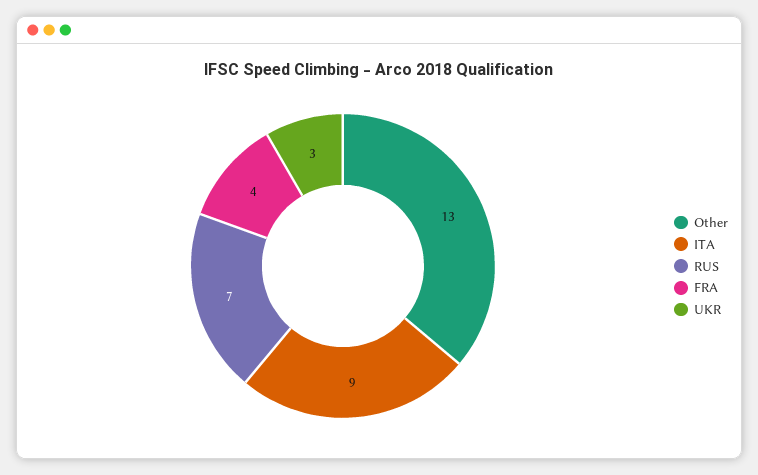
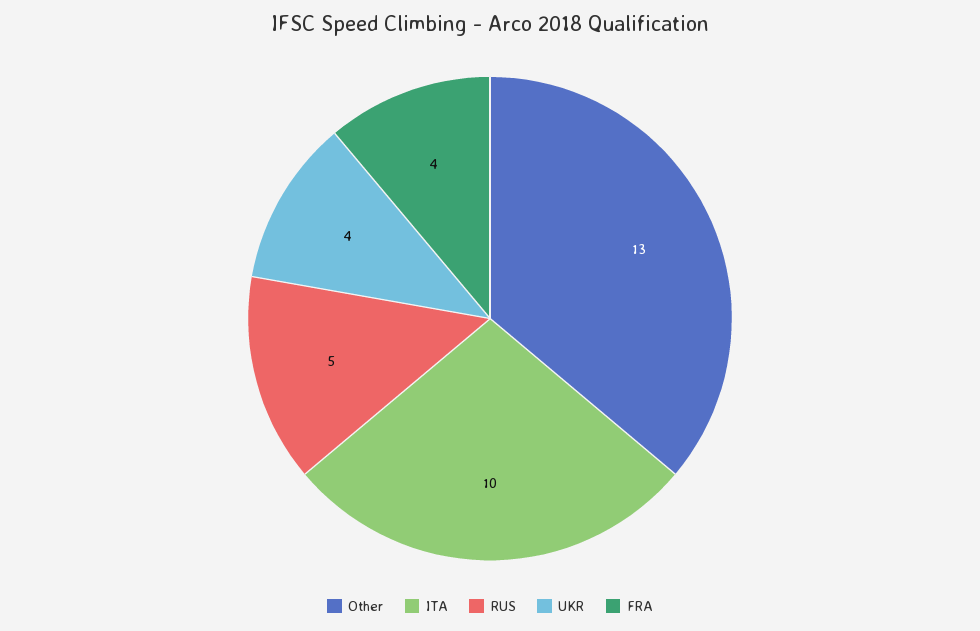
ITA: 9 -> 10
RUS: 7 -> 5
UKR: 3 -> 4

